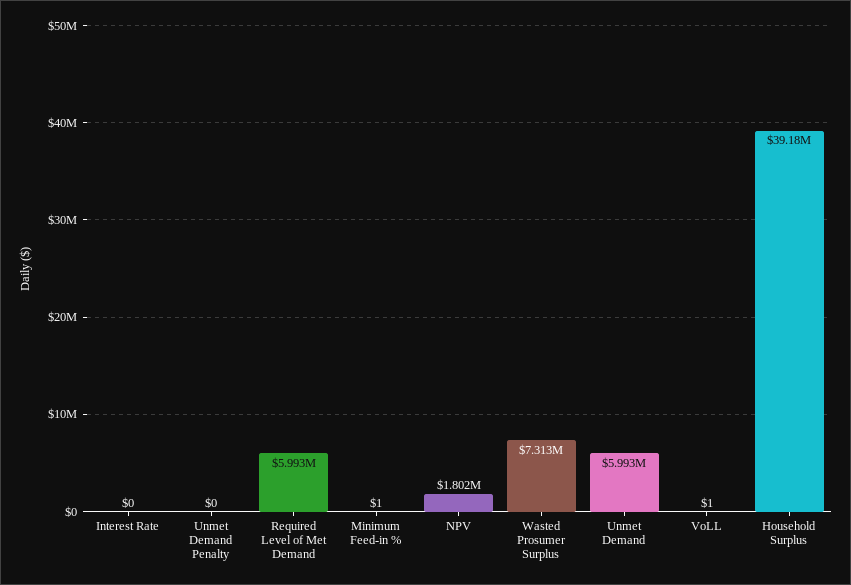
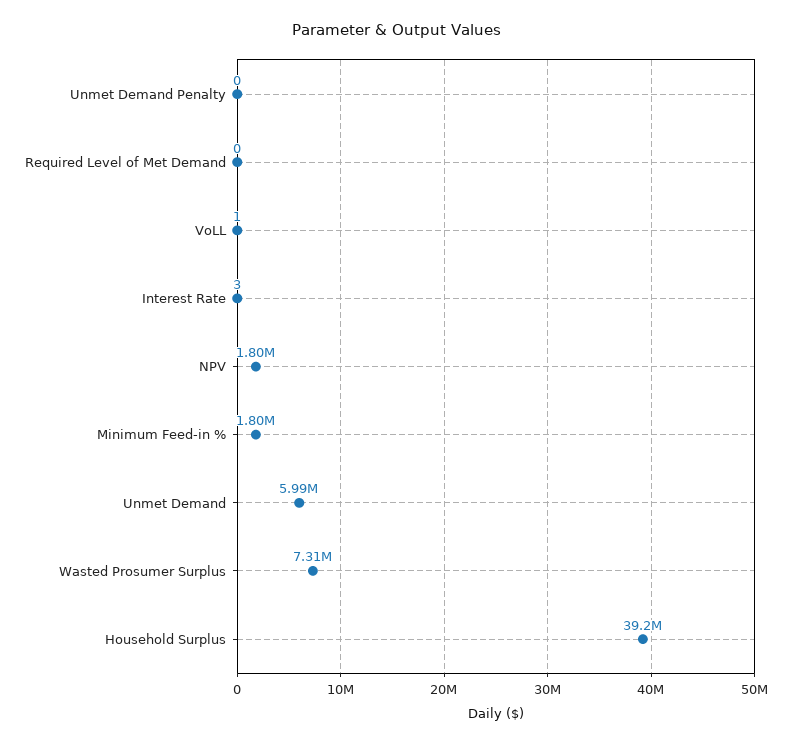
Interest Rate: 0 -> 3
Required Level of Met Demand: 5993000 -> 0
Minimum Feed-in %: 1 -> 1800000

